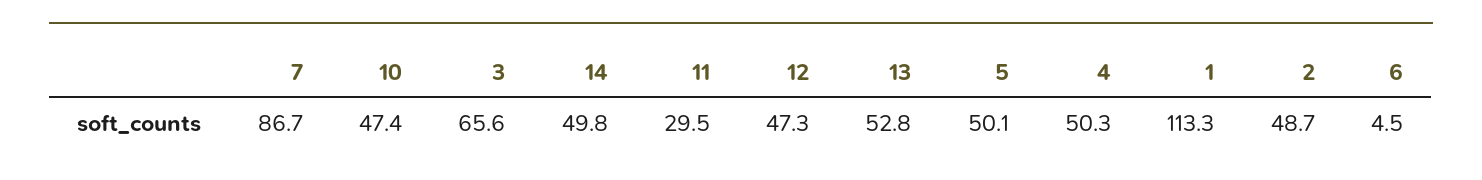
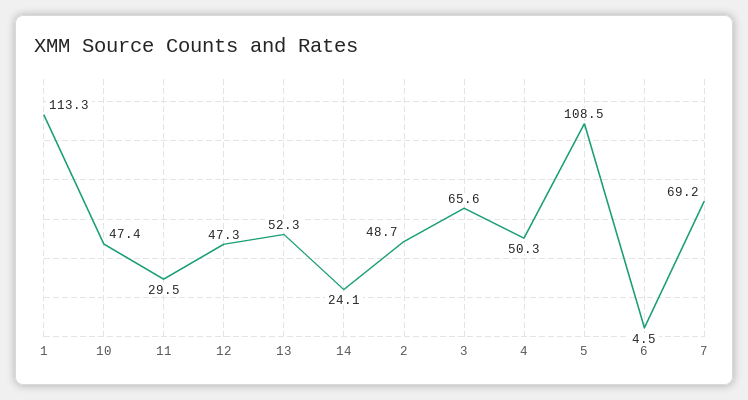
7: 86.7 -> 69.2
14: 49.8 -> 24.1
13: 52.8 -> 52.3
5: 50.1 -> 108.5

